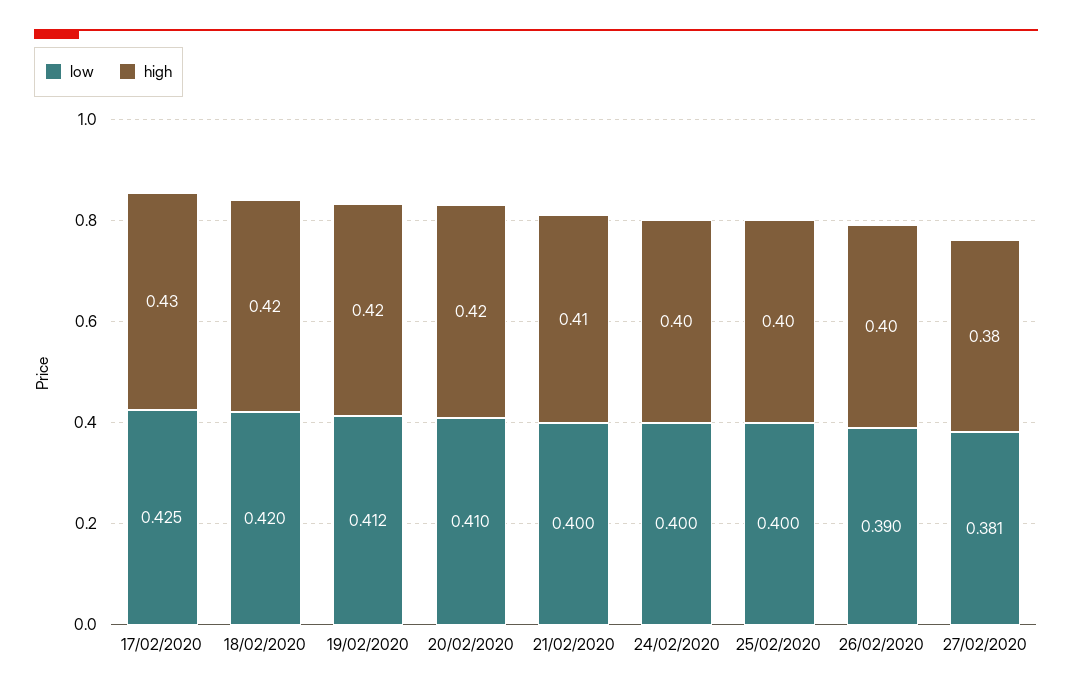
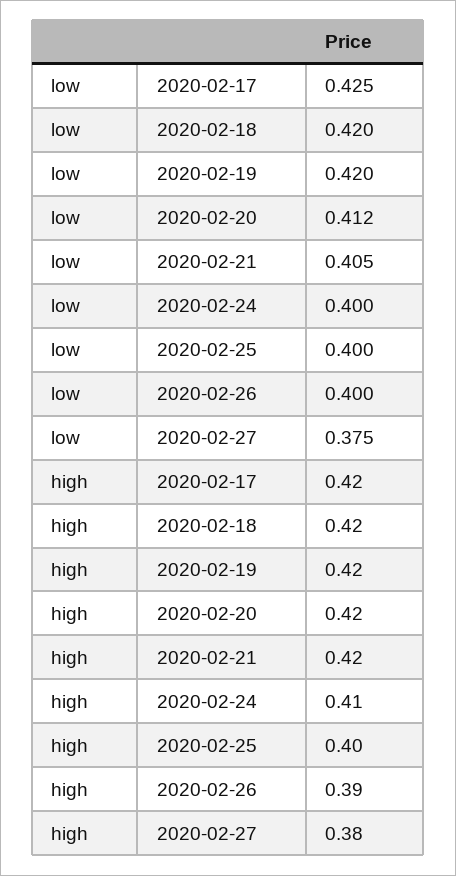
high, 17/02/2020: 0.43 -> 0.42
low, 19/02/2020: 0.412 -> 0.42
low, 20/02/2020: 0.41 -> 0.412
low, 21/02/2020: 0.4 -> 0.405
high, 21/02/2020: 0.41 -> 0.42
high, 24/02/2020: 0.4 -> 0.41
low, 26/02/2020: 0.39 -> 0.4
high, 26/02/2020: 0.4 -> 0.39
low, 27/02/2020: 0.381 -> 0.375

